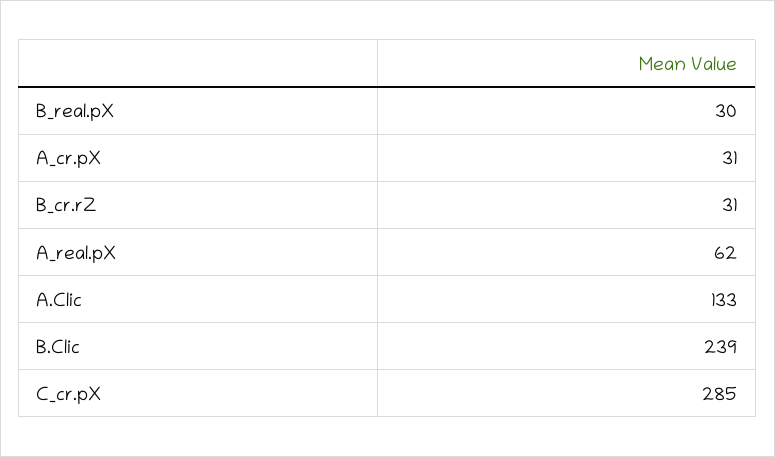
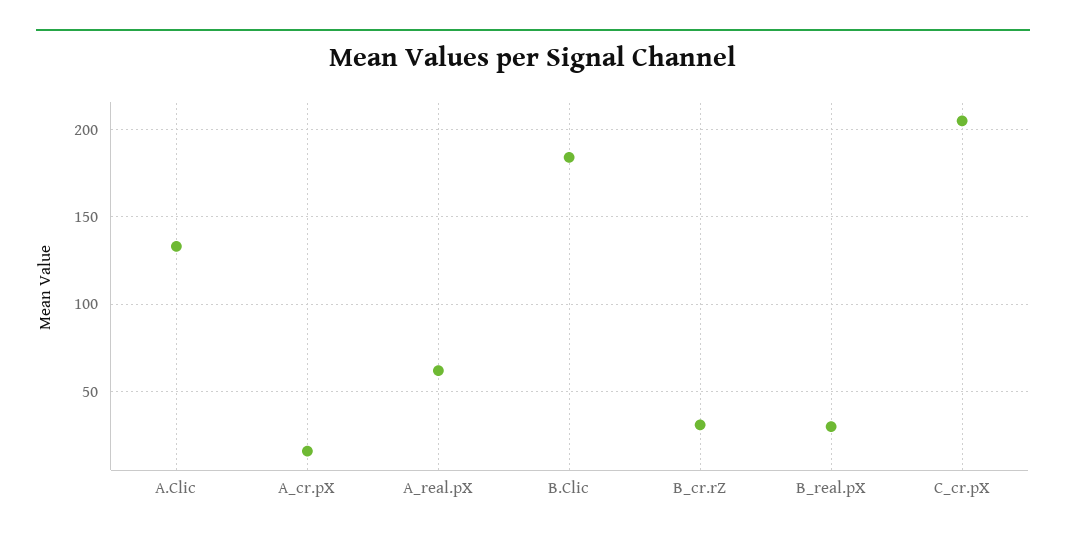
A_cr.pX: 31 -> 15
B.Clic: 239 -> 185
C_cr.pX: 285 -> 205

